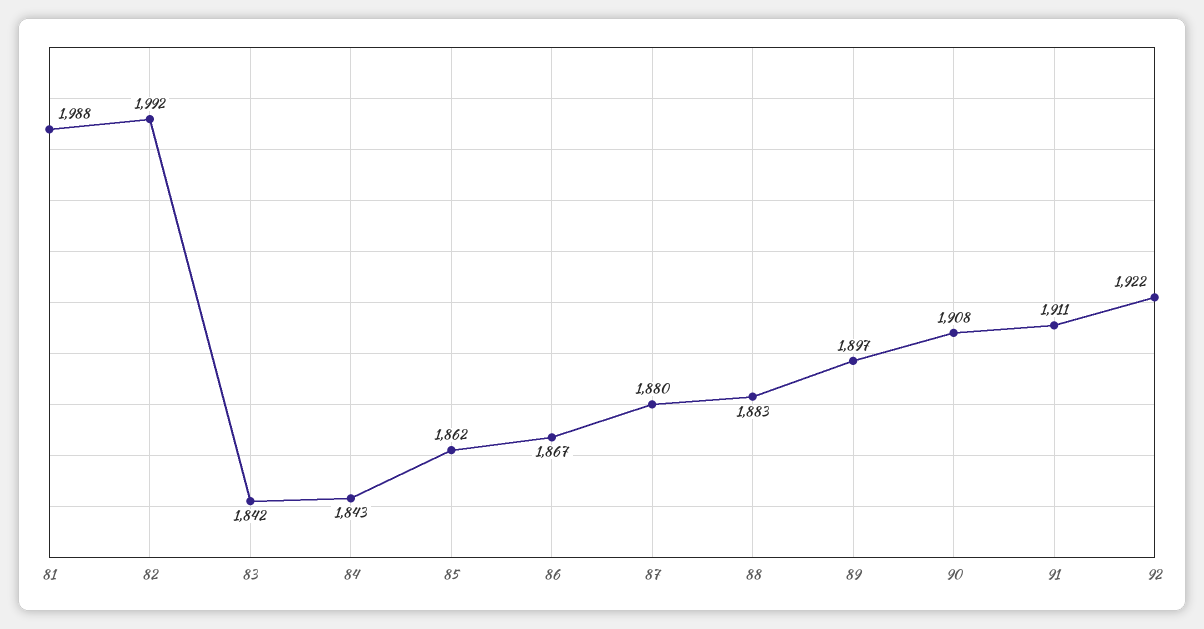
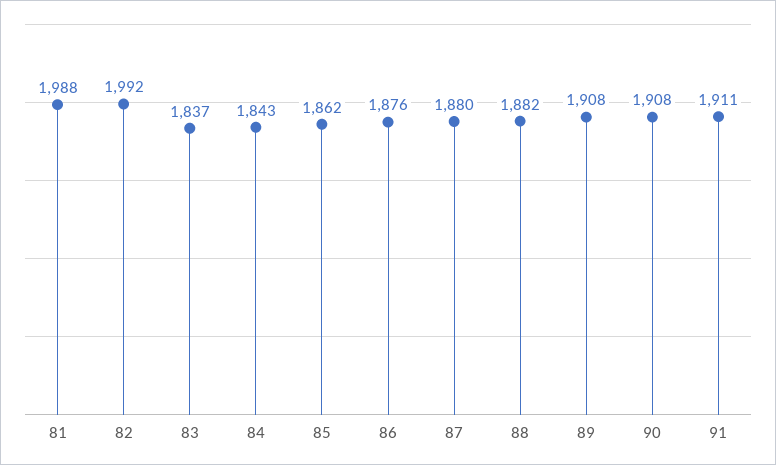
83: 1842 -> 1837
86: 1867 -> 1876
88: 1883 -> 1882
89: 1897 -> 1908
92: 1922 -> none

